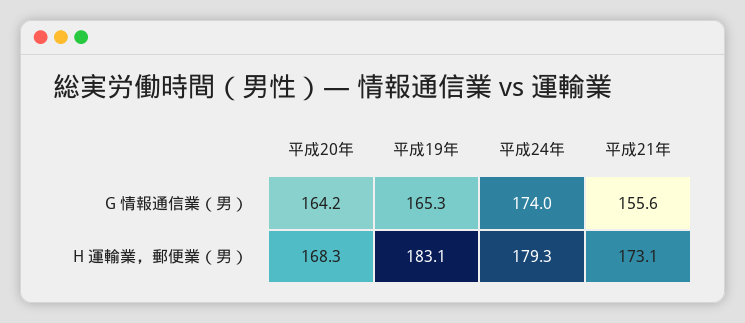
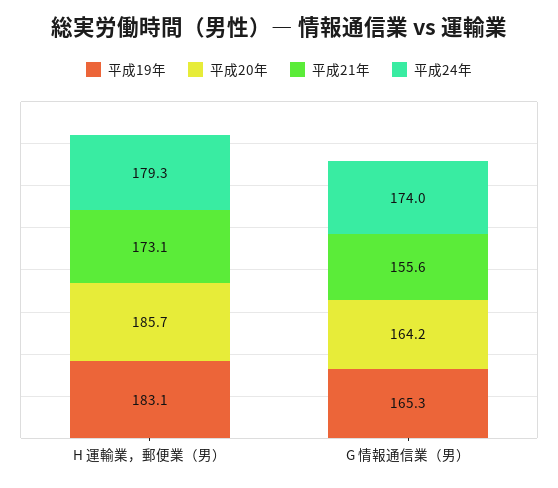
平成20年, H 運輸業，郵便業（男）: 168.3 -> 185.7

